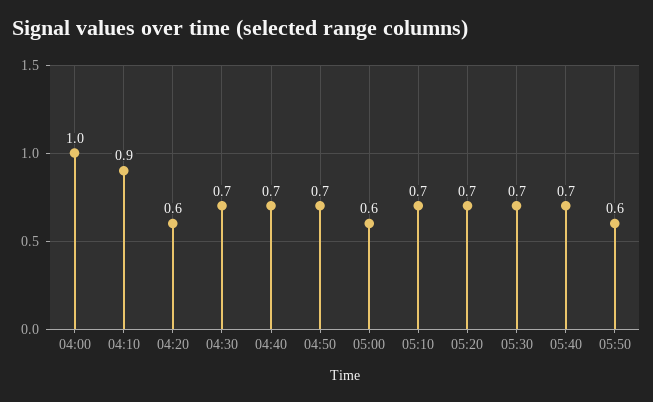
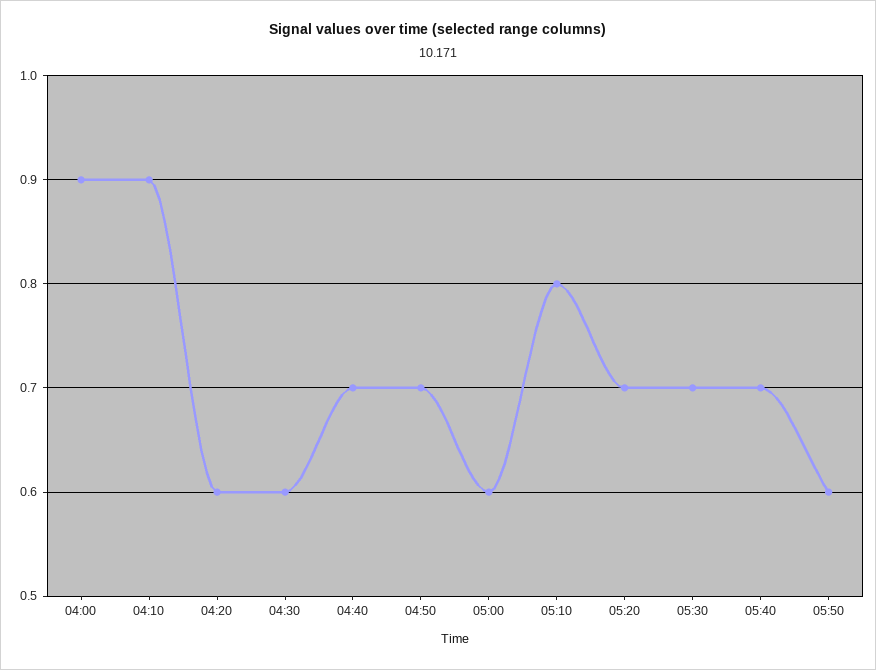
04:00: 1 -> 0.9
04:30: 0.7 -> 0.6
05:10: 0.7 -> 0.8

